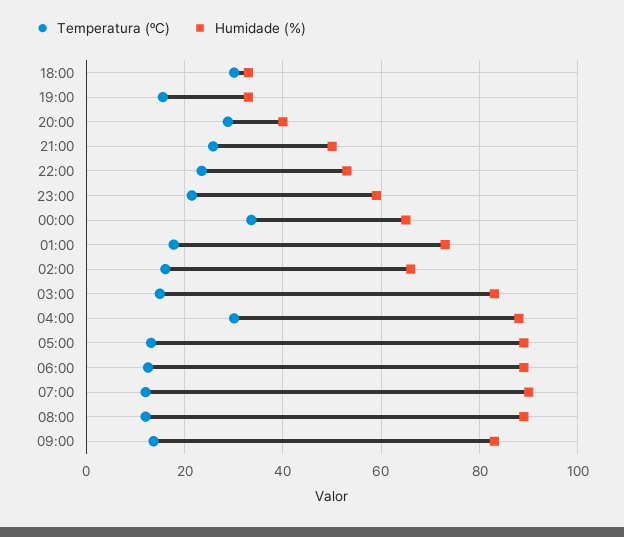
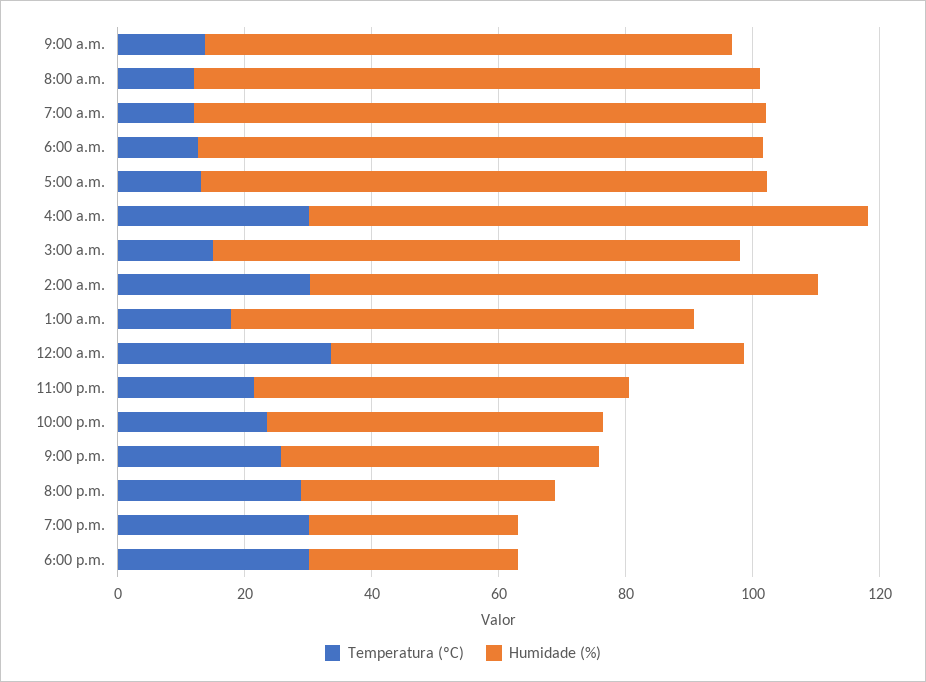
Temperatura (ºC), 19:00: 16 -> 30
Temperatura (ºC), 02:00: 16 -> 30
Humidade (%), 02:00: 66 -> 80

